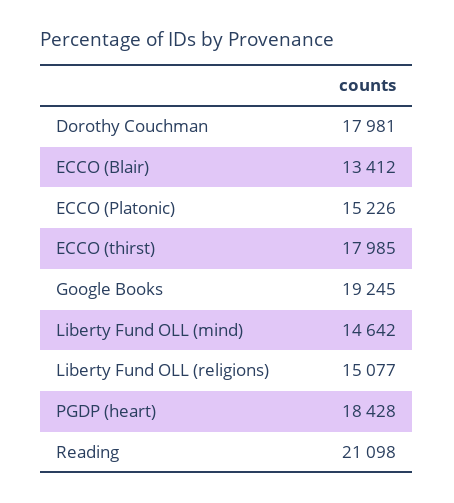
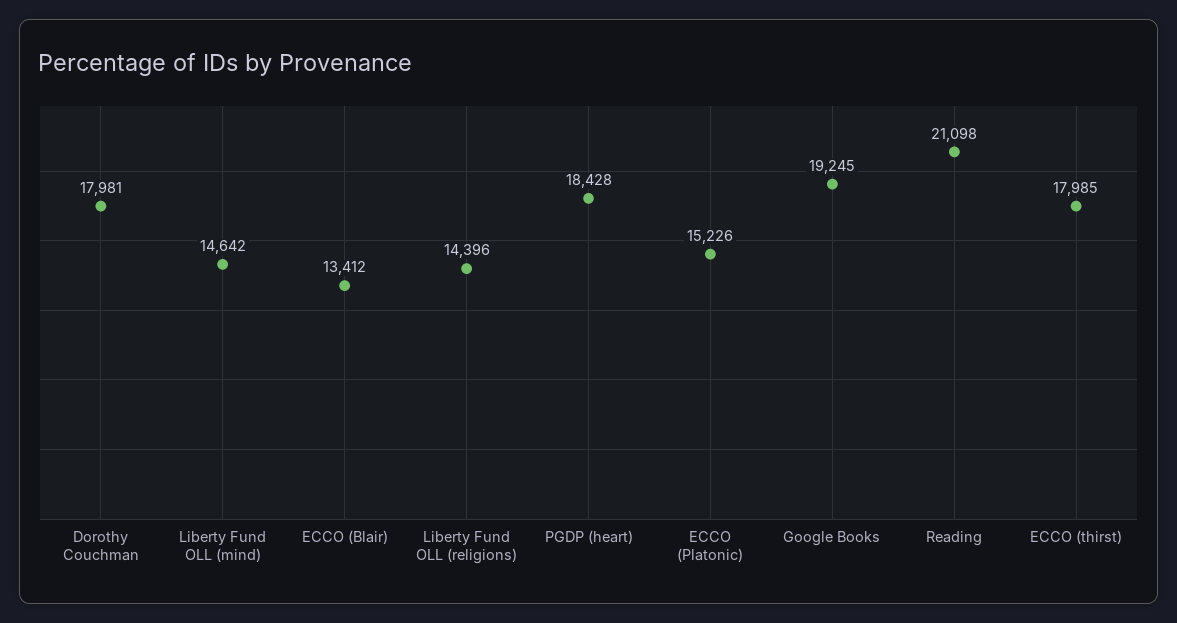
Liberty Fund OLL (religions): 15077 -> 14396

